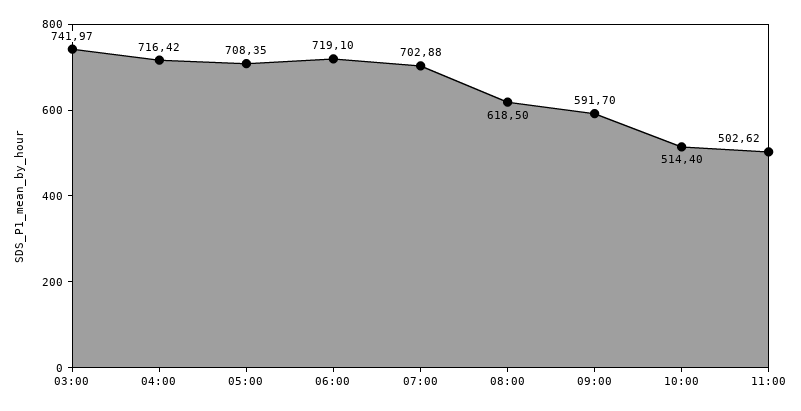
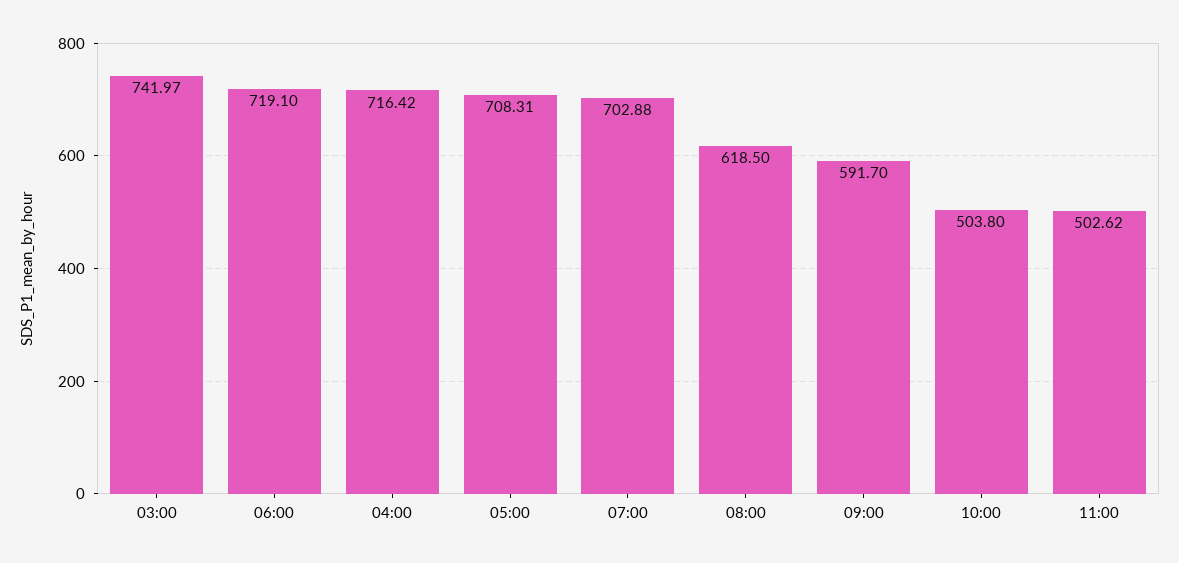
05:00: 708.35 -> 708.31
10:00: 514.4 -> 503.8

